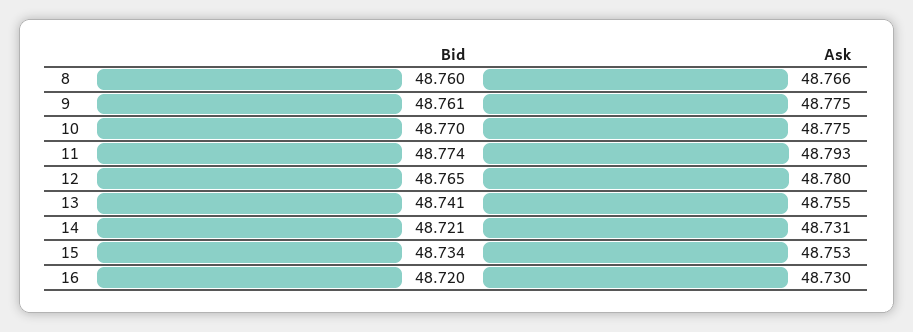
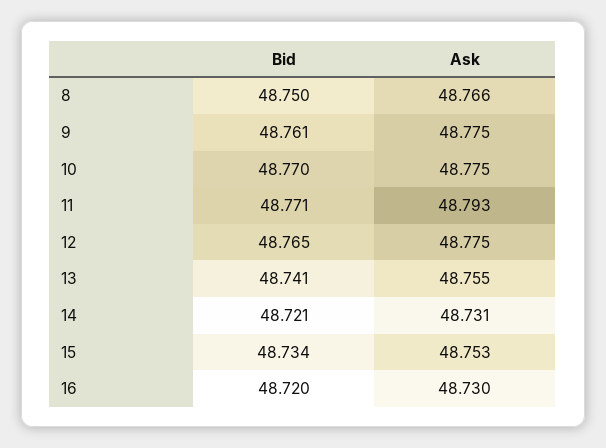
Bid, 8: 48.76 -> 48.75
Bid, 11: 48.774 -> 48.771
Ask, 12: 48.78 -> 48.775

